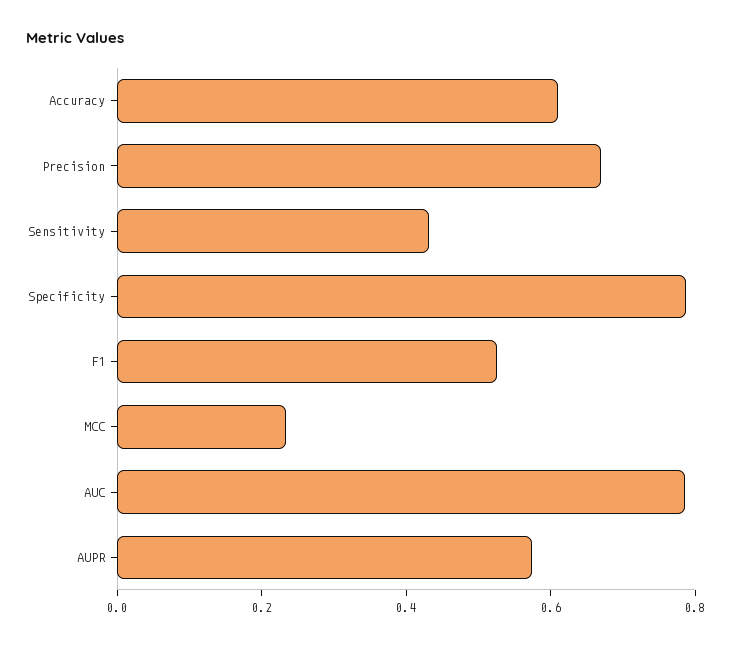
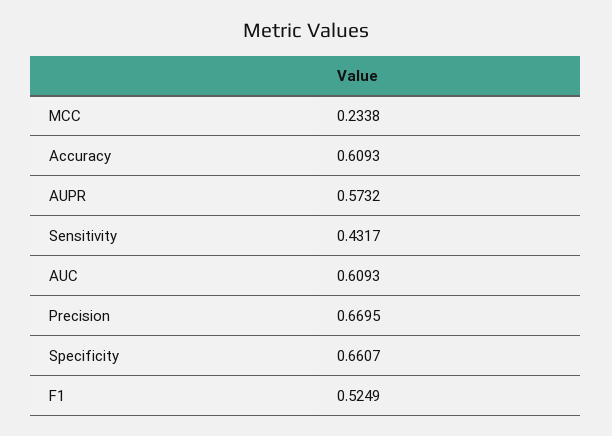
Specificity: 0.8 -> 0.6607
AUC: 0.8 -> 0.6093

